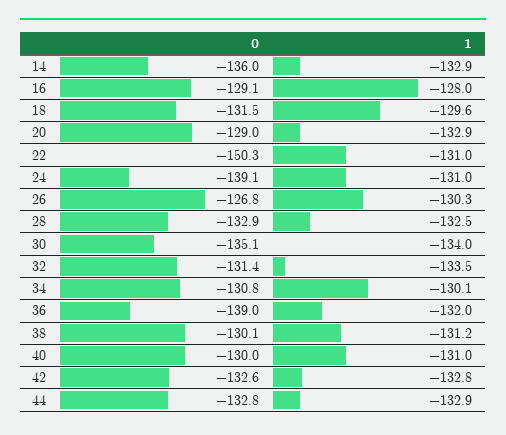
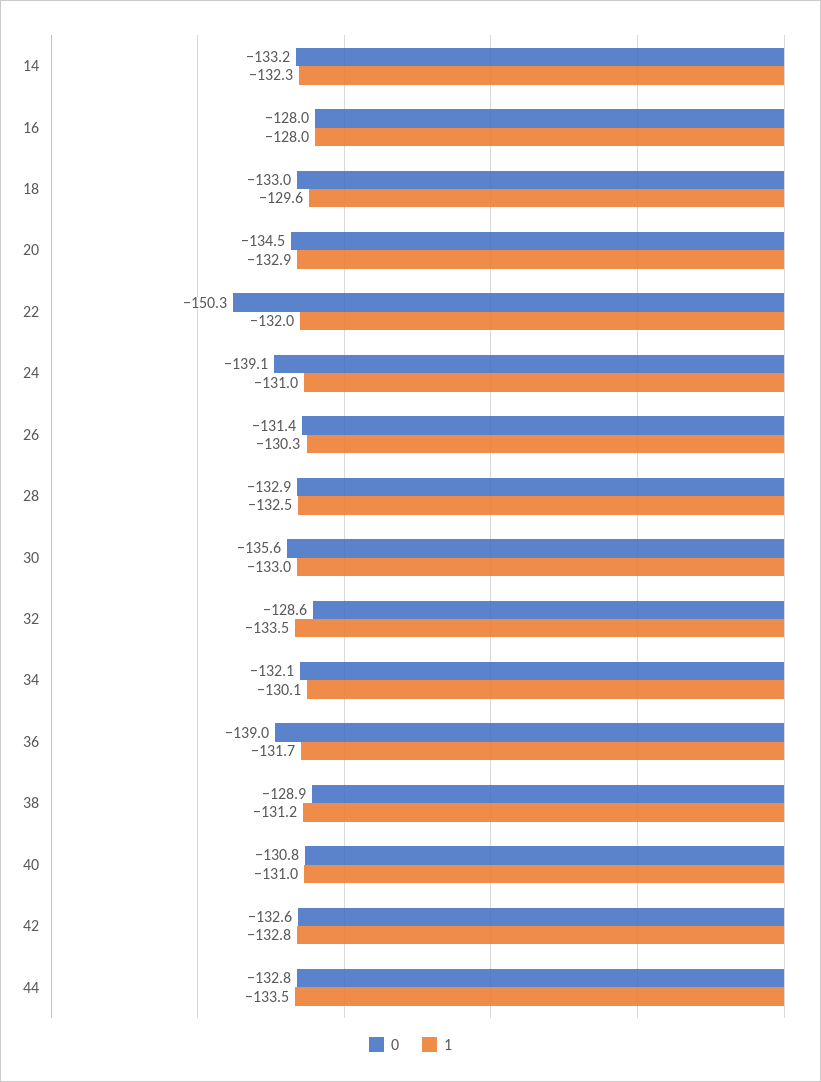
0, 14: -136 -> -133.2
1, 14: -132.9 -> -132.3
0, 16: -129.1 -> -128
0, 18: -131.5 -> -133
0, 20: -129 -> -134.5
1, 22: -131 -> -132
0, 26: -126.8 -> -131.4
0, 30: -135.1 -> -135.6
1, 30: -134 -> -133
0, 32: -131.4 -> -128.6
0, 34: -130.8 -> -132.1
1, 36: -132 -> -131.7
0, 38: -130.1 -> -128.9
0, 40: -130 -> -130.8
1, 44: -132.9 -> -133.5

